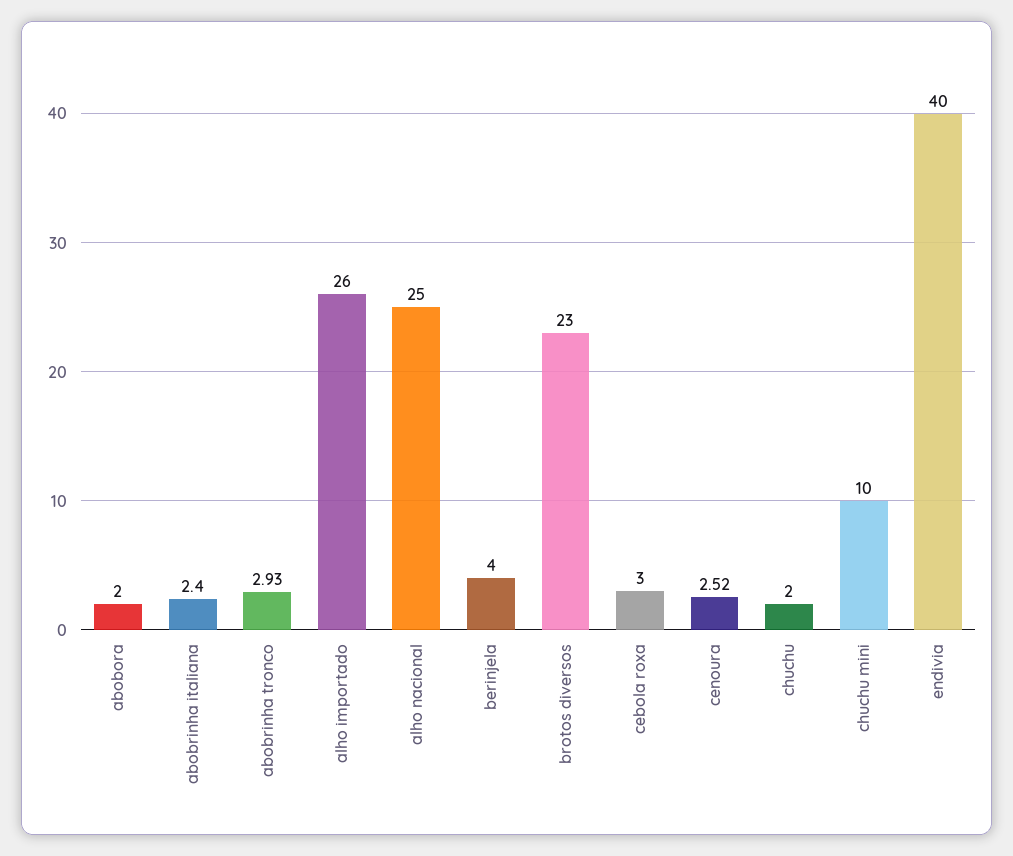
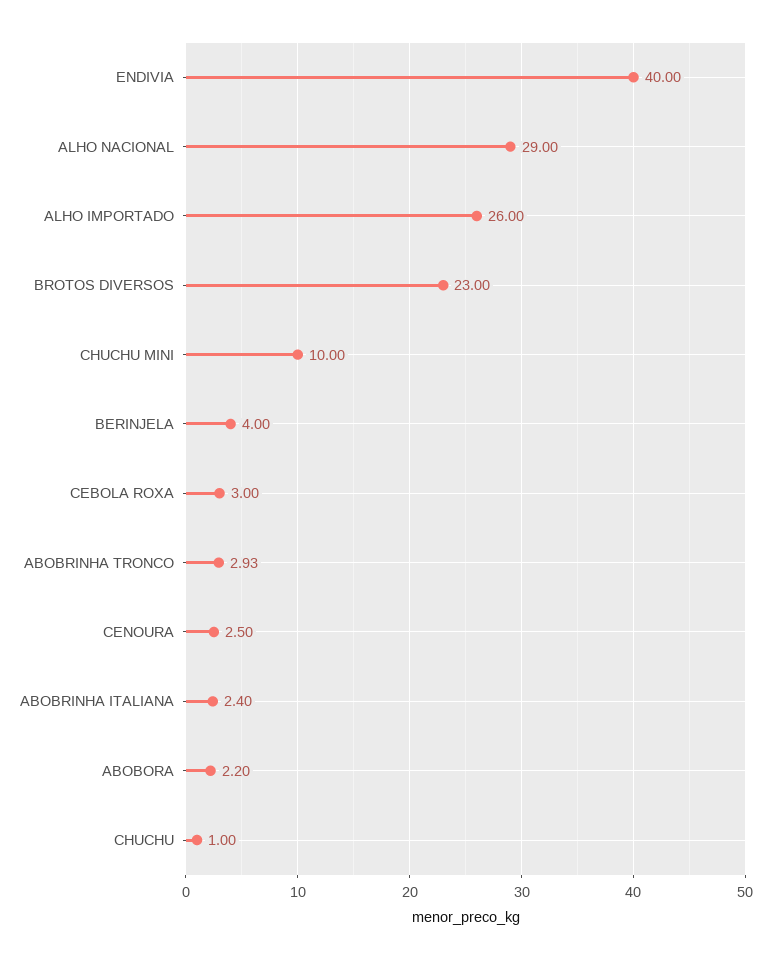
abobora: 2 -> 2.2
alho nacional: 25 -> 29
cenoura: 2.52 -> 2.5
chuchu: 2 -> 1

